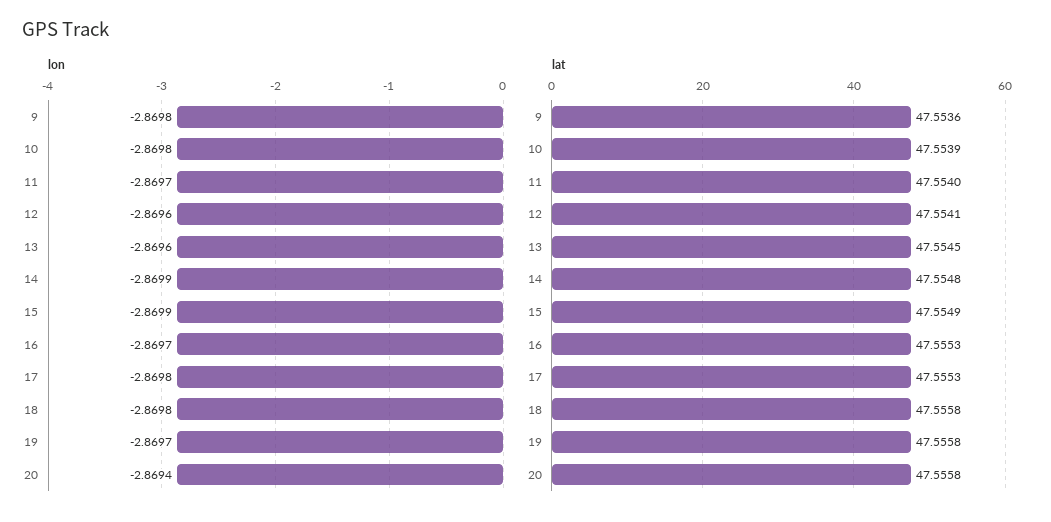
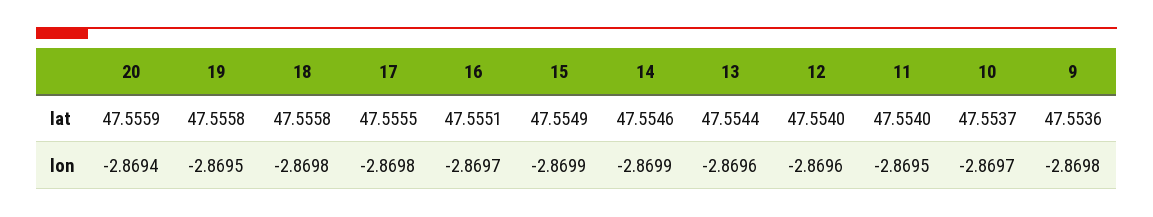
lon, 10: -2.8698 -> -2.8697
lon, 11: -2.8697 -> -2.8695
lon, 19: -2.8697 -> -2.8695
lat, 10: 47.5539 -> 47.5537
lat, 12: 47.5541 -> 47.554
lat, 13: 47.5545 -> 47.5544
lat, 14: 47.5548 -> 47.5546
lat, 16: 47.5553 -> 47.5551
lat, 17: 47.5553 -> 47.5555
lat, 20: 47.5558 -> 47.5559

